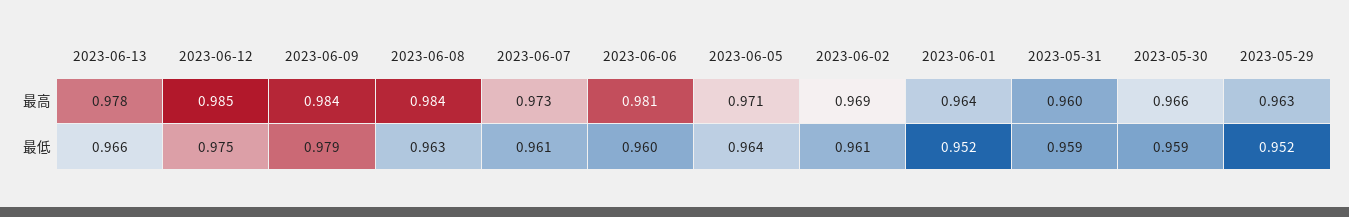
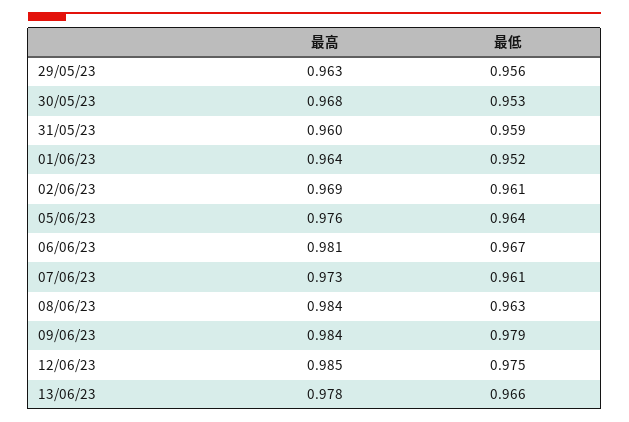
2023-06-05, 最高: 0.971 -> 0.976
2023-05-30, 最高: 0.966 -> 0.968
2023-06-06, 最低: 0.96 -> 0.967
2023-05-30, 最低: 0.959 -> 0.953
2023-05-29, 最低: 0.952 -> 0.956

